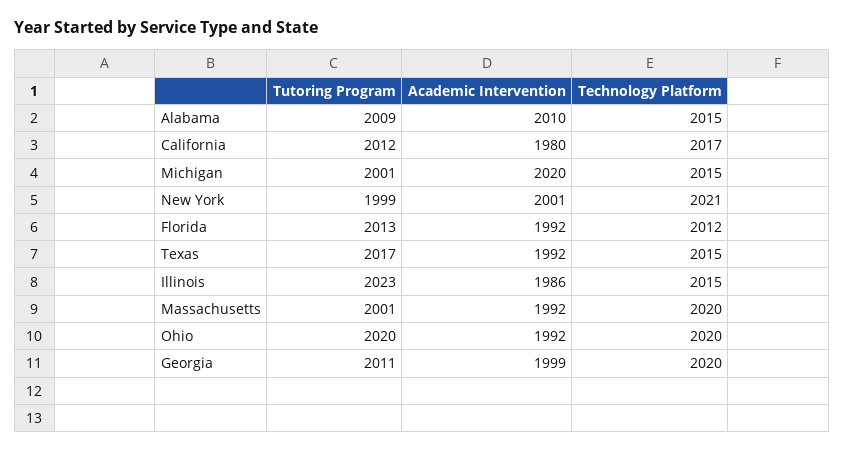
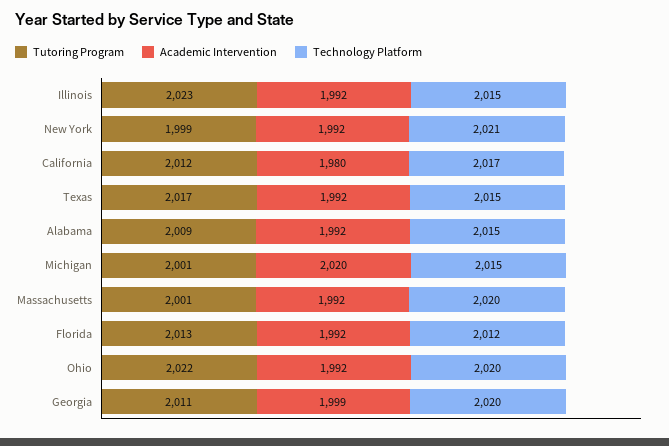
Academic Intervention, Alabama: 2010 -> 1992
Academic Intervention, New York: 2001 -> 1992
Academic Intervention, Illinois: 1986 -> 1992
Tutoring Program, Ohio: 2020 -> 2022

